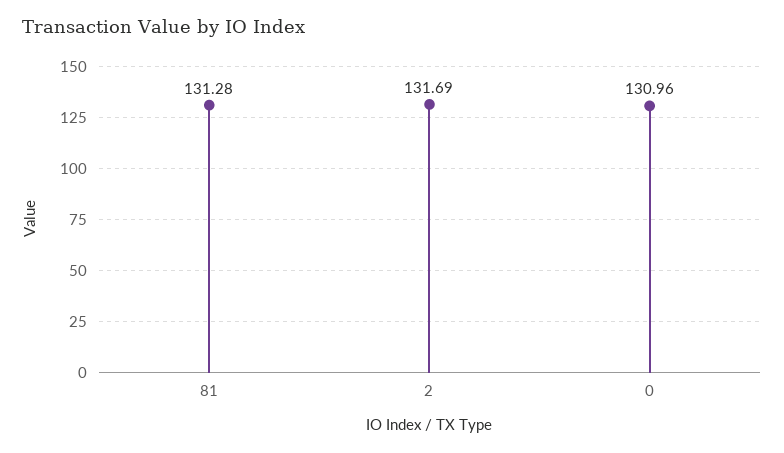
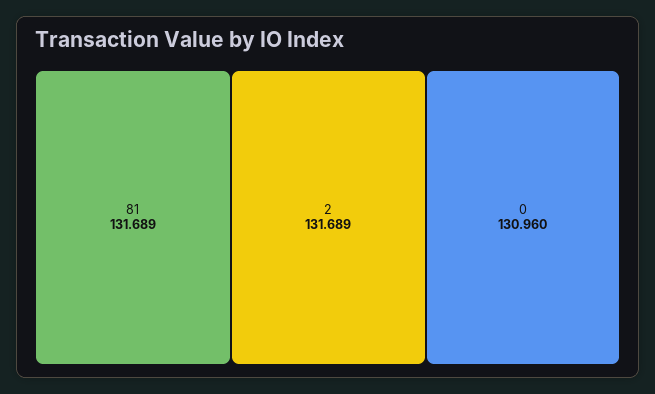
81: 131.28 -> 131.689

